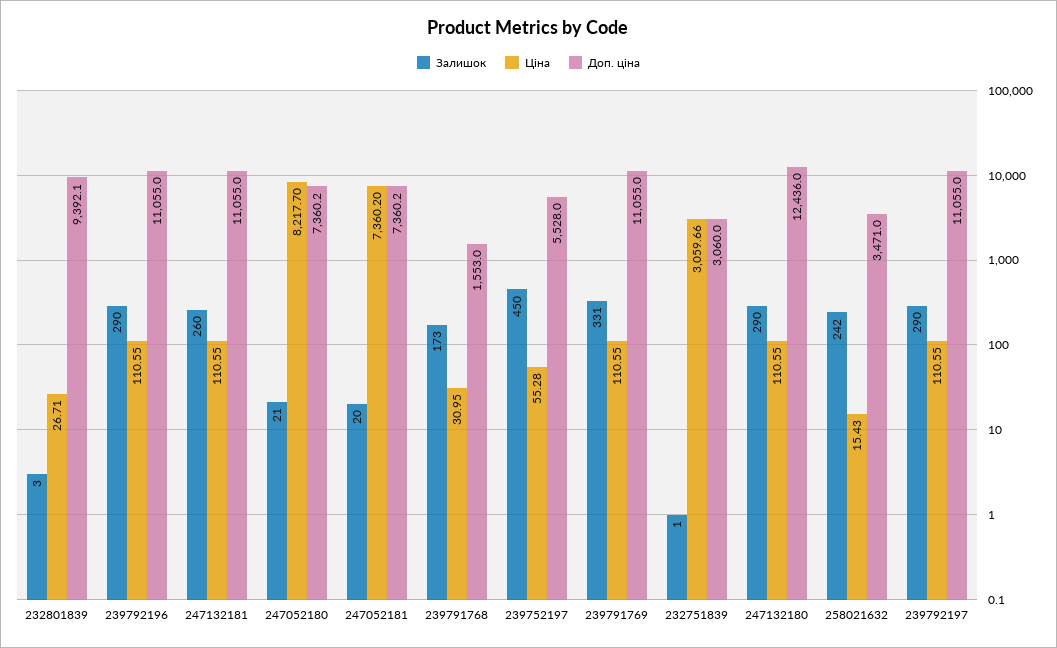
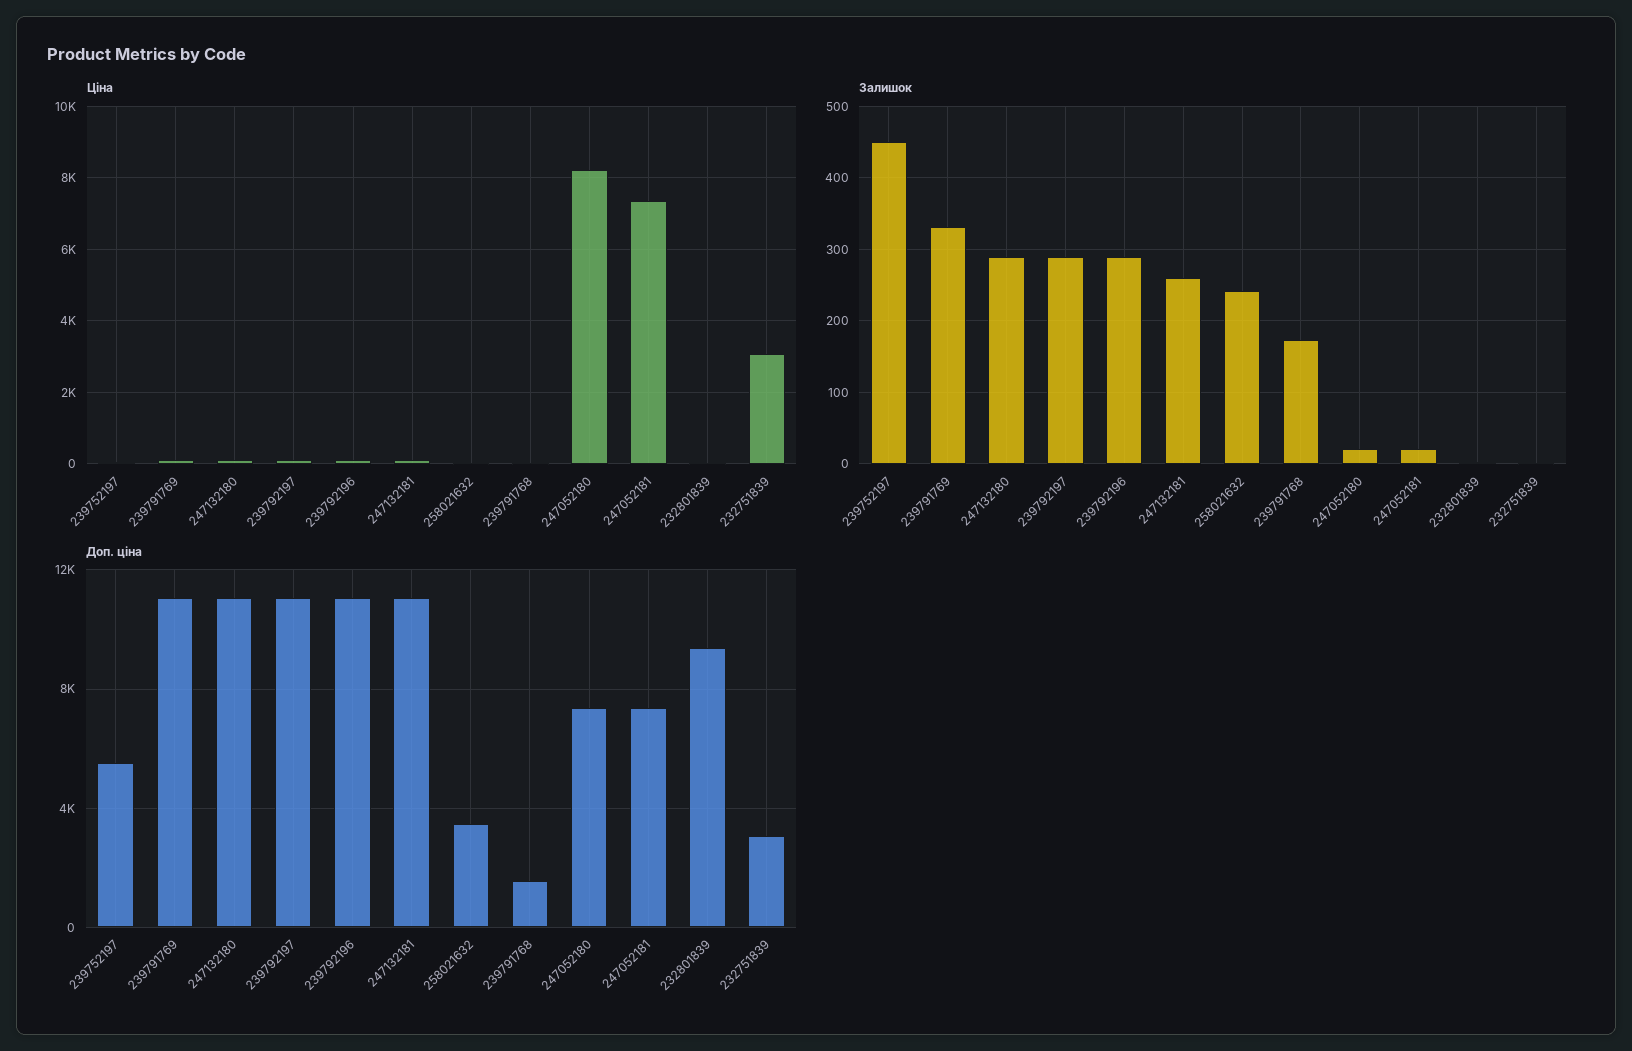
Доп. ціна, 247132180: 12436 -> 11000

